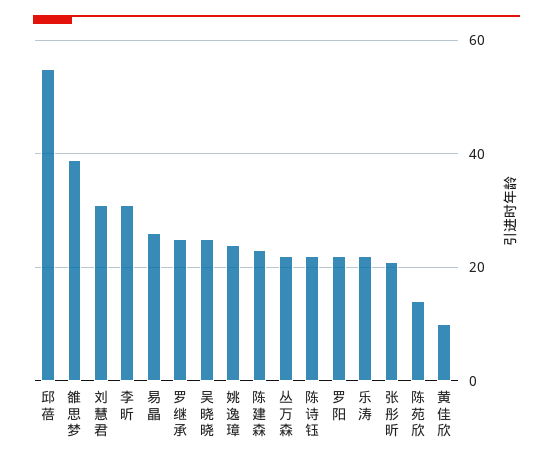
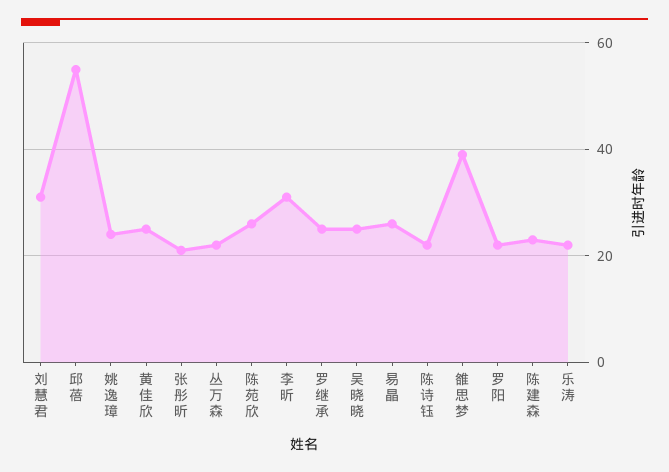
陈苑欣: 15 -> 25
黄佳欣: 10 -> 25

